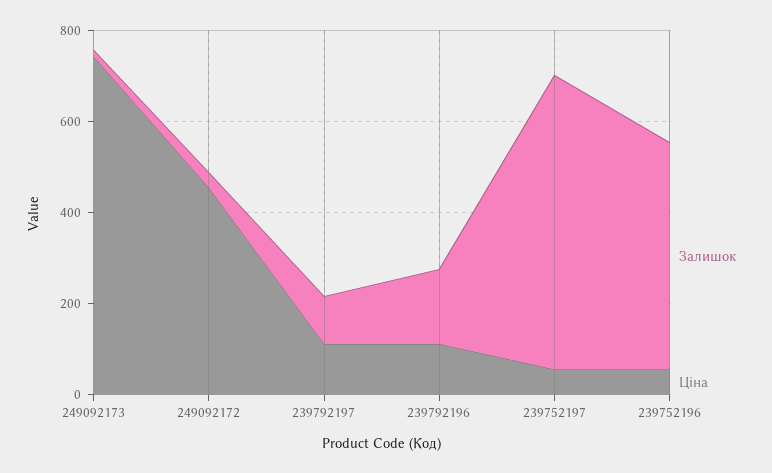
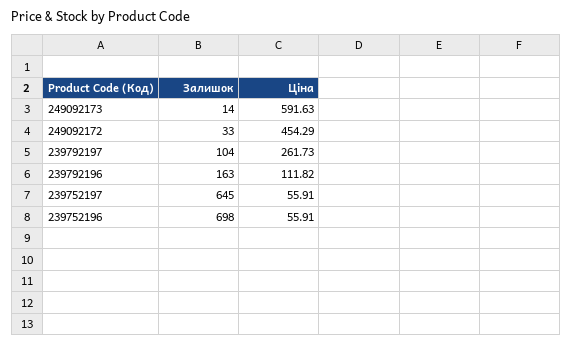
Ціна, 249092173: 750 -> 591.63
Ціна, 239792197: 100 -> 261.73
Залишок, 239752196: 500 -> 698

